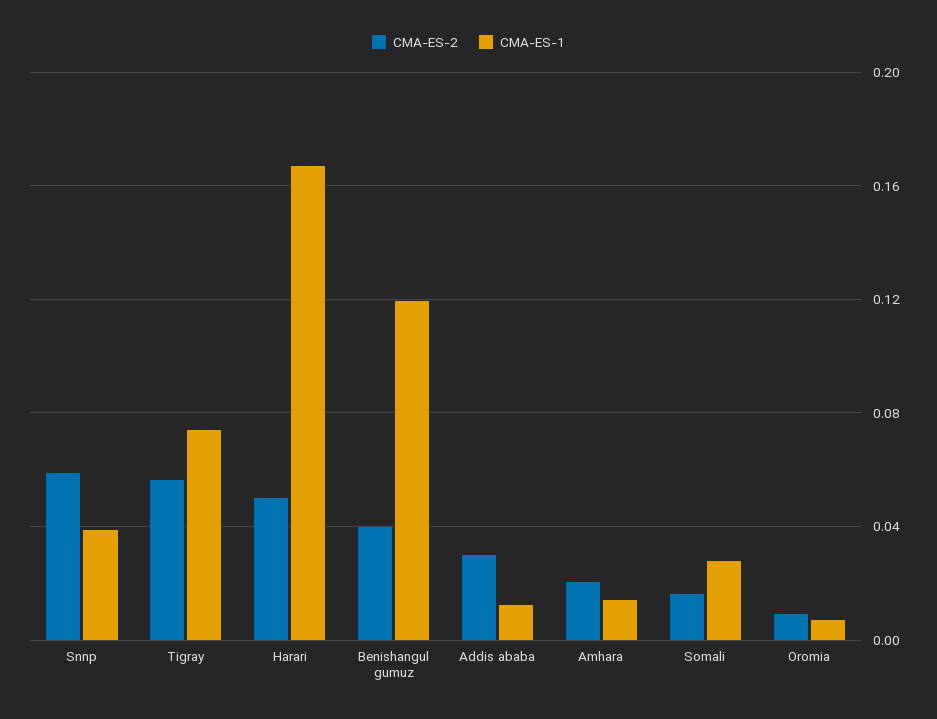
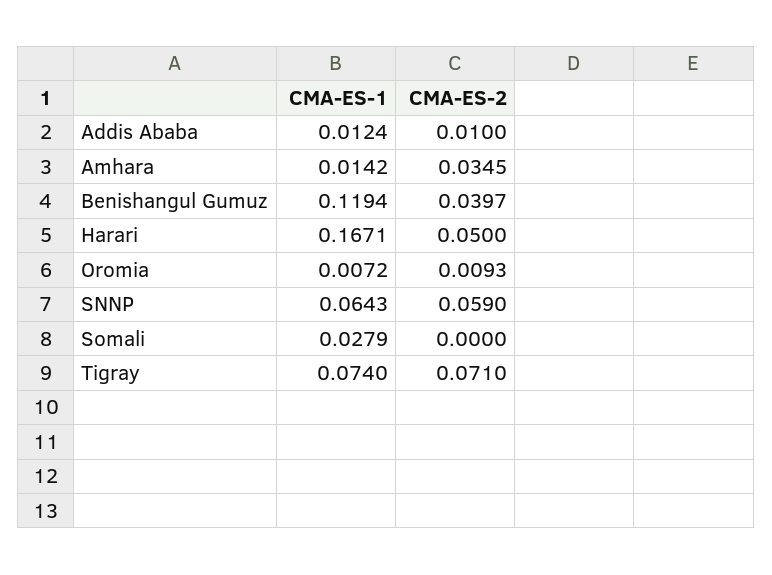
CMA-ES-1, Snnp: 0.04 -> 0.0643
CMA-ES-2, Tigray: 0.055 -> 0.071
CMA-ES-2, Addis ababa: 0.03 -> 0.01
CMA-ES-2, Amhara: 0.02 -> 0.0345
CMA-ES-2, Somali: 0.015 -> 0

